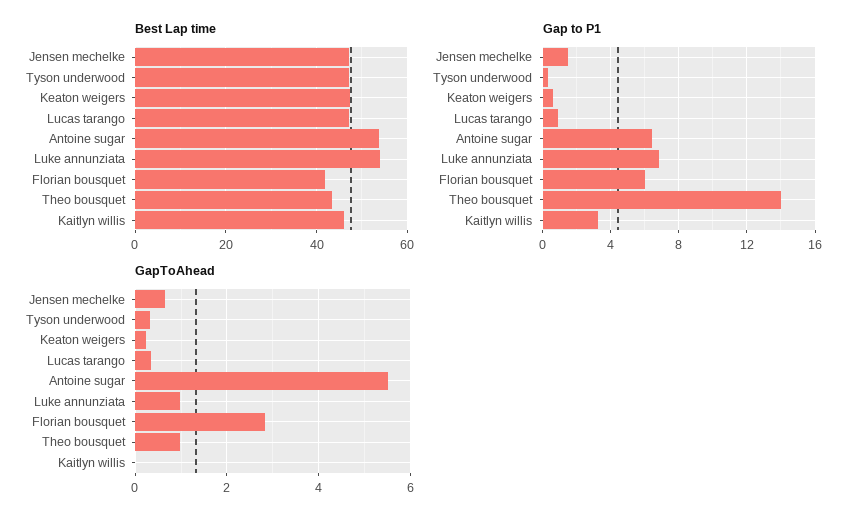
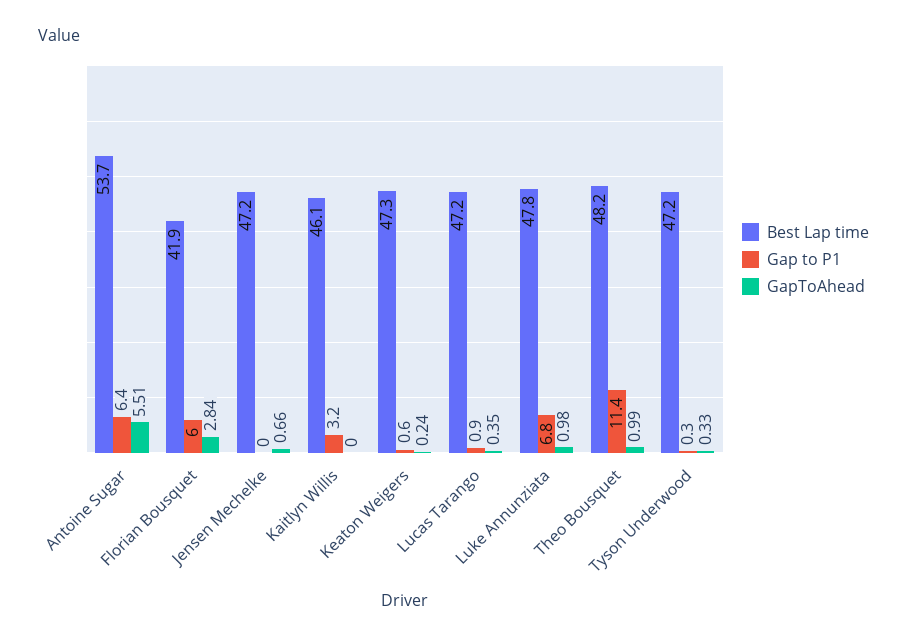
Best Lap time, Luke annunziata: 54 -> 47.8
Best Lap time, Theo bousquet: 44 -> 48.2
Gap to P1, Jensen mechelke: 1.5 -> 0
Gap to P1, Theo bousquet: 14 -> 11.4

